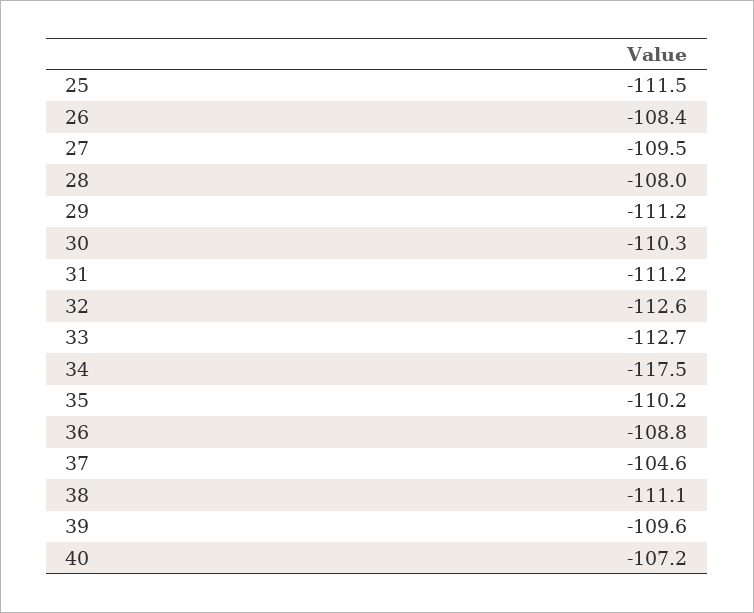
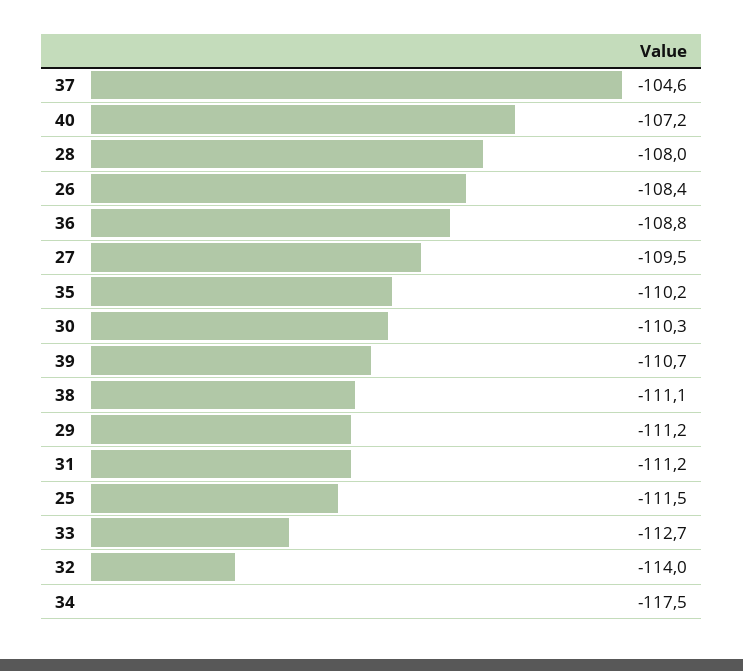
32: -112.6 -> -114
39: -109.6 -> -110.7

